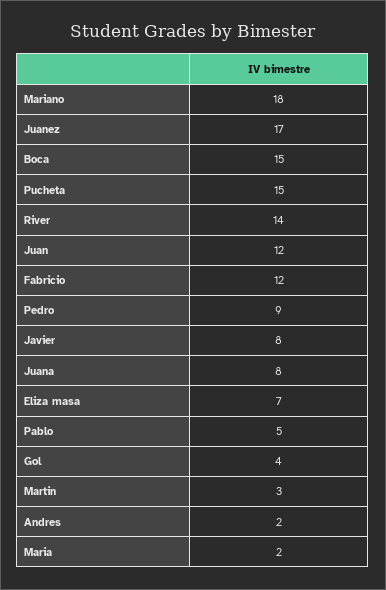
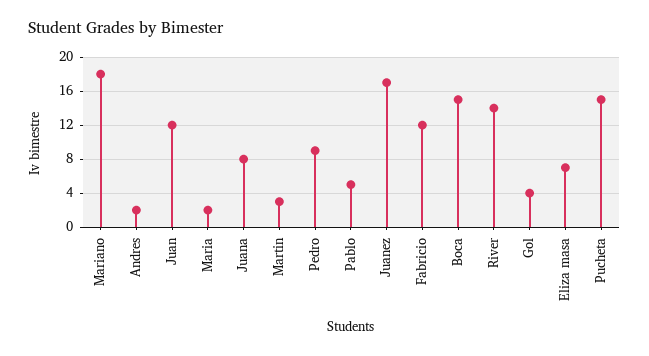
Javier: 8 -> none

